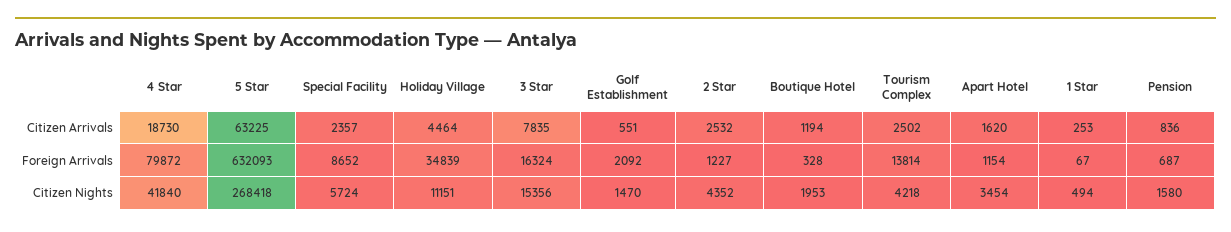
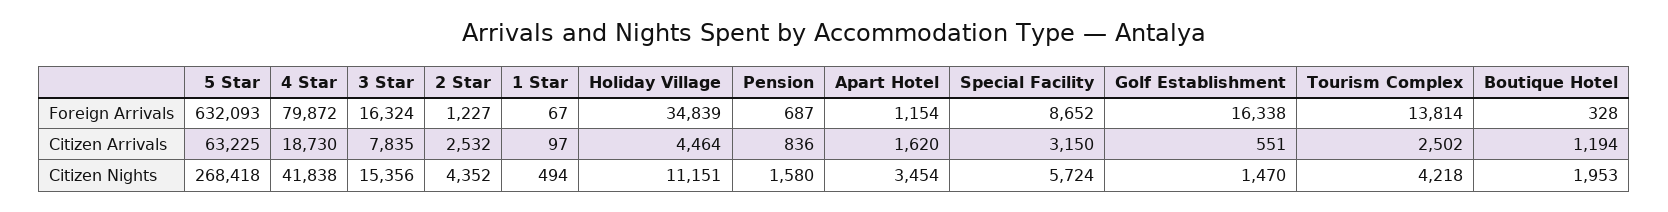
Special Facility, Citizen Arrivals: 2357 -> 3150
1 Star, Citizen Arrivals: 253 -> 97
Golf Establishment, Foreign Arrivals: 2092 -> 16338
4 Star, Citizen Nights: 41840 -> 41838

